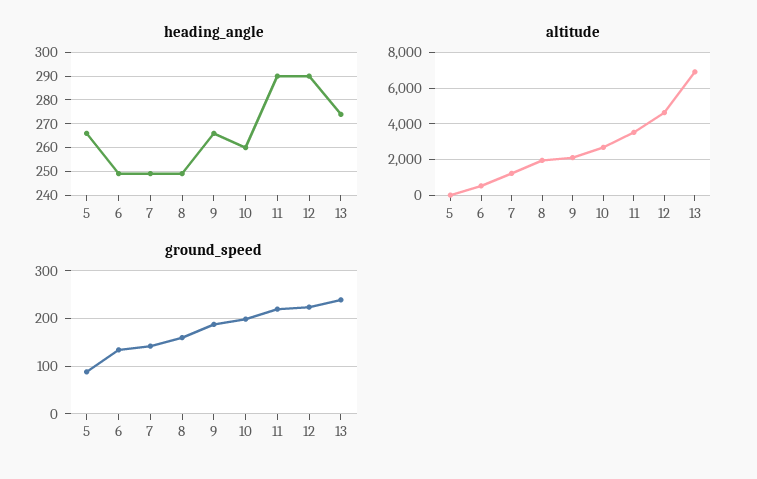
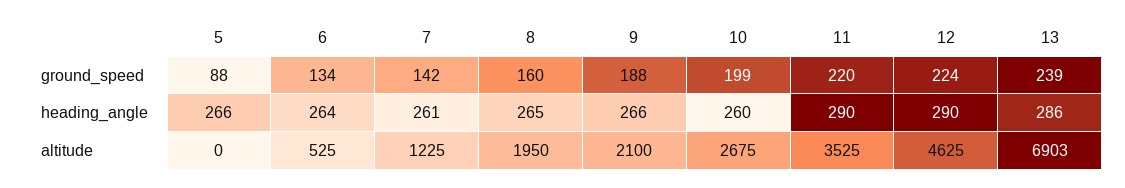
heading_angle, 6: 250 -> 264
heading_angle, 7: 250 -> 261
heading_angle, 8: 250 -> 265
heading_angle, 13: 275 -> 286

